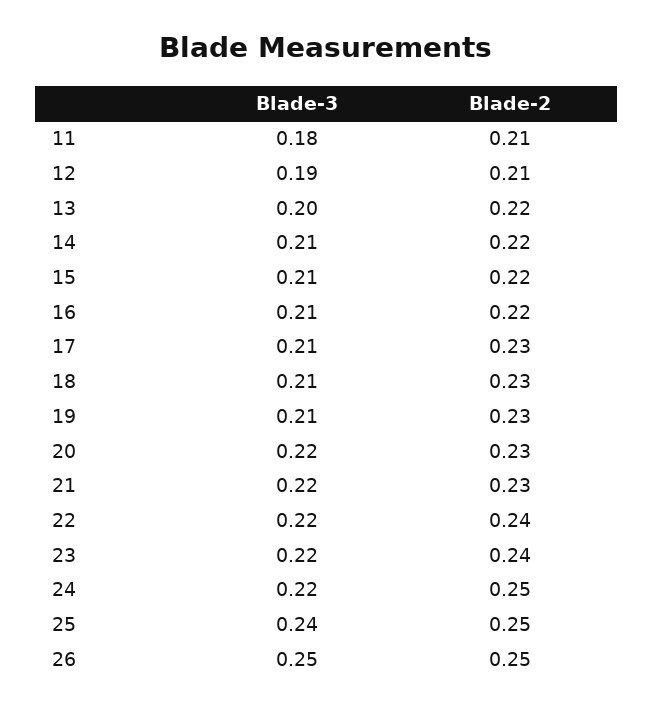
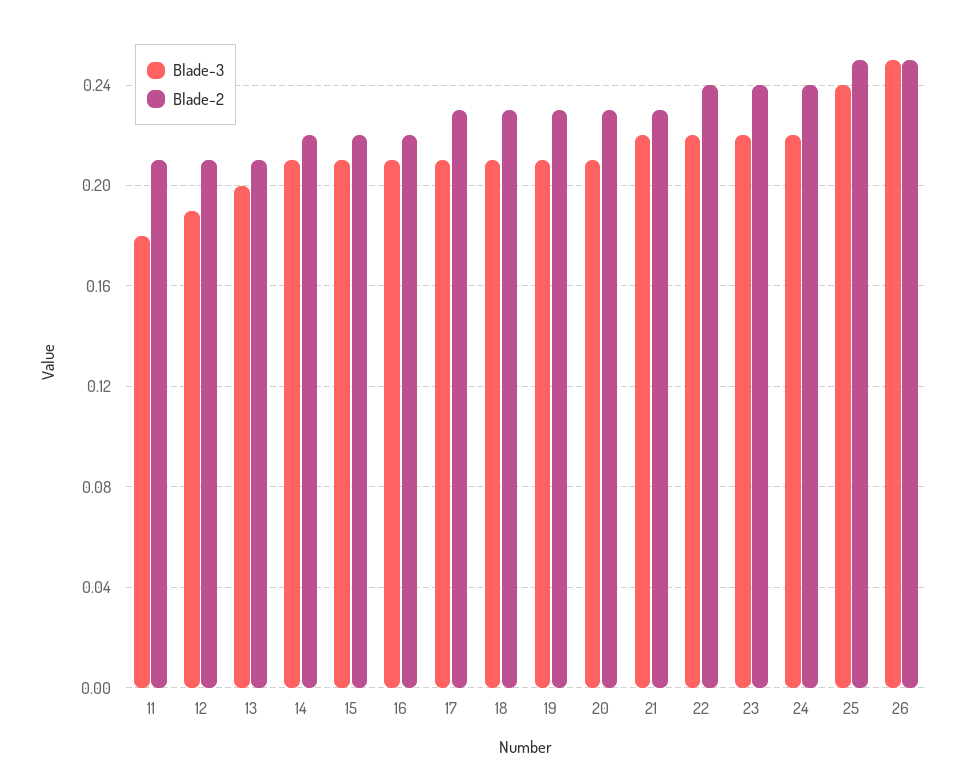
Blade-2, 13: 0.22 -> 0.21
Blade-3, 20: 0.22 -> 0.21
Blade-2, 24: 0.25 -> 0.24

